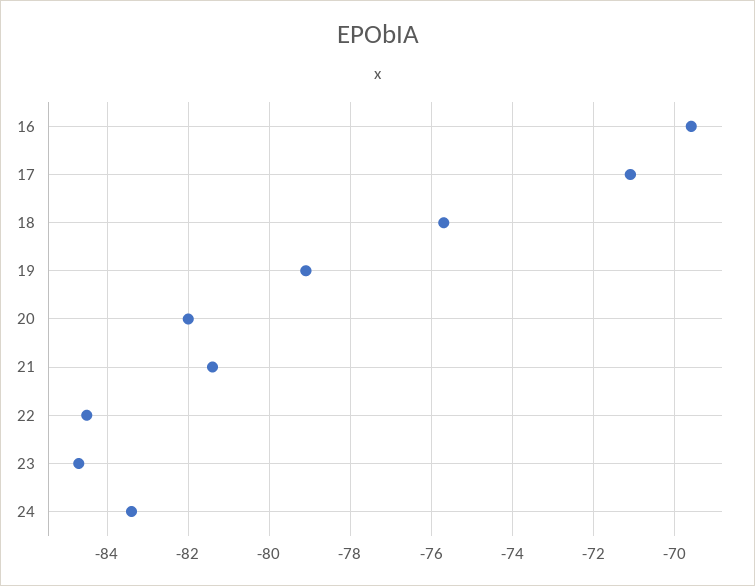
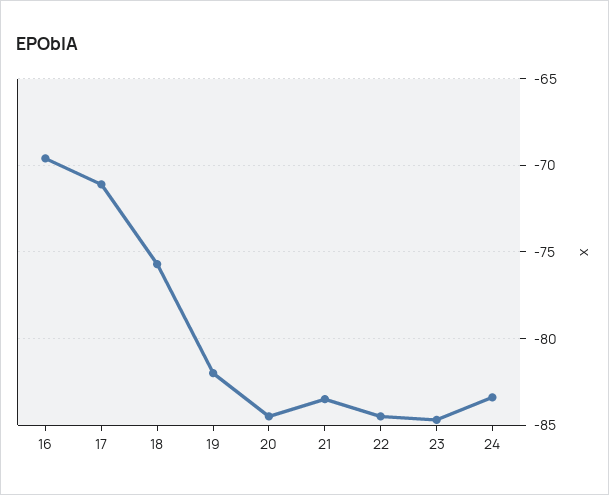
19: -79 -> -82
20: -82 -> -84.5
21: -81.5 -> -83.5

